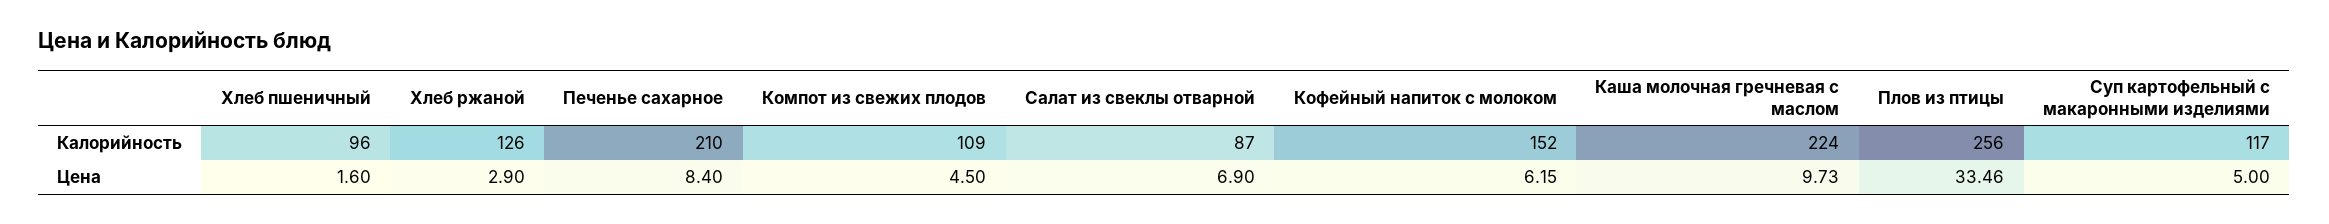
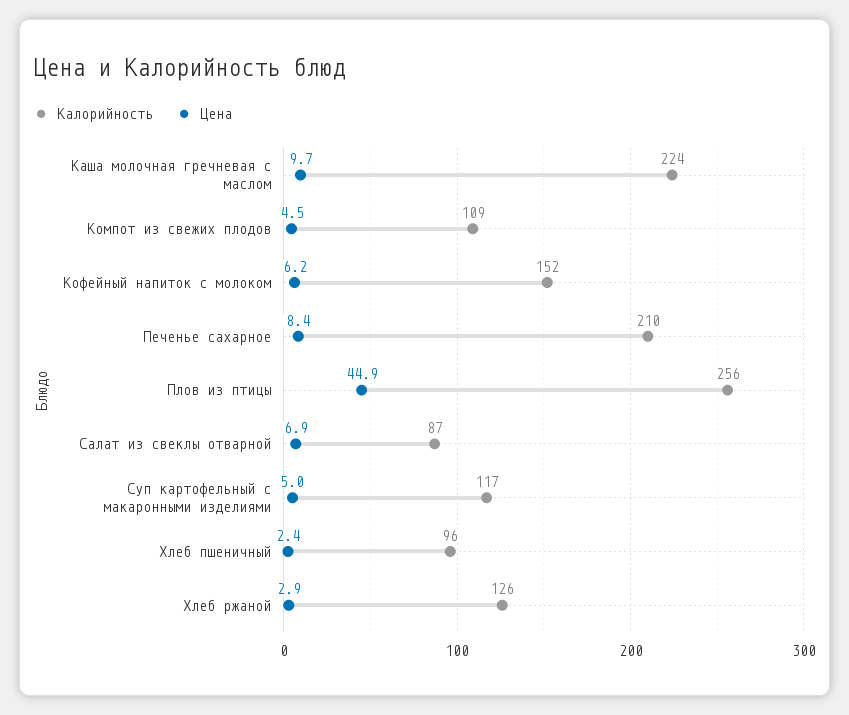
Цена, Хлеб пшеничный: 1.6 -> 2.4
Цена, Плов из птицы: 33.46 -> 44.9

